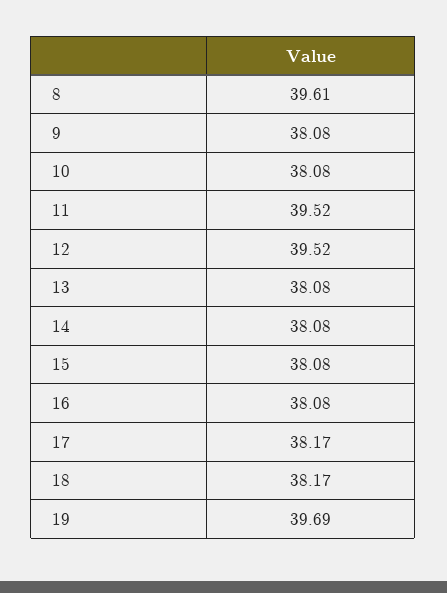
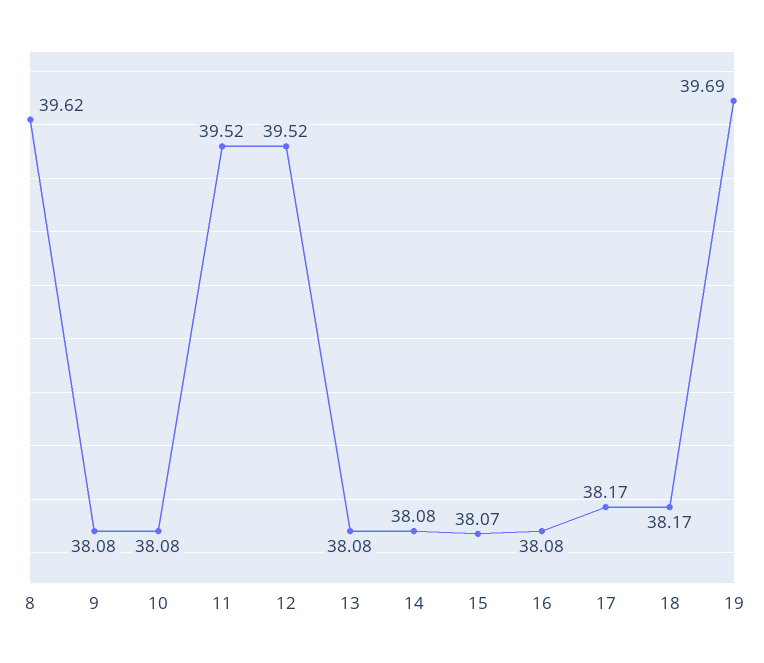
8: 39.61 -> 39.62
15: 38.08 -> 38.07

